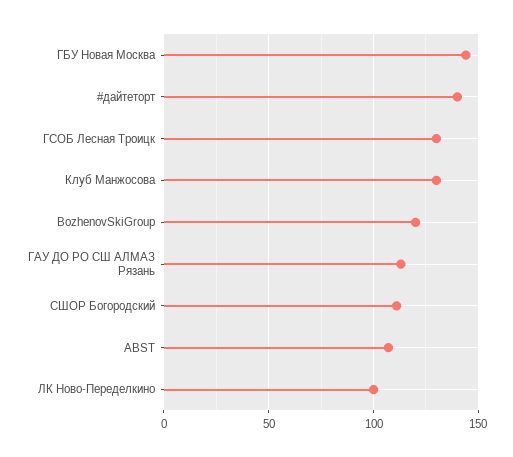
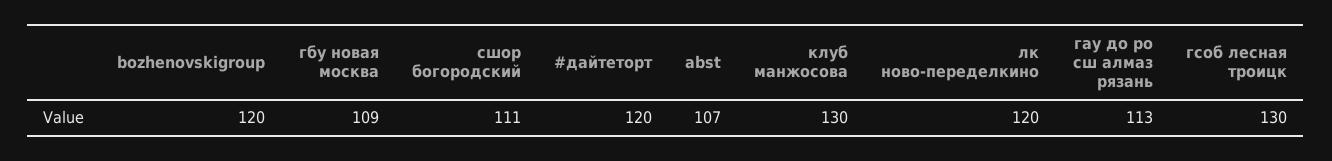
ГБУ Новая Москва: 145 -> 109
#дайтеторт: 140 -> 120
ЛК Ново-Переделкино: 100 -> 120

